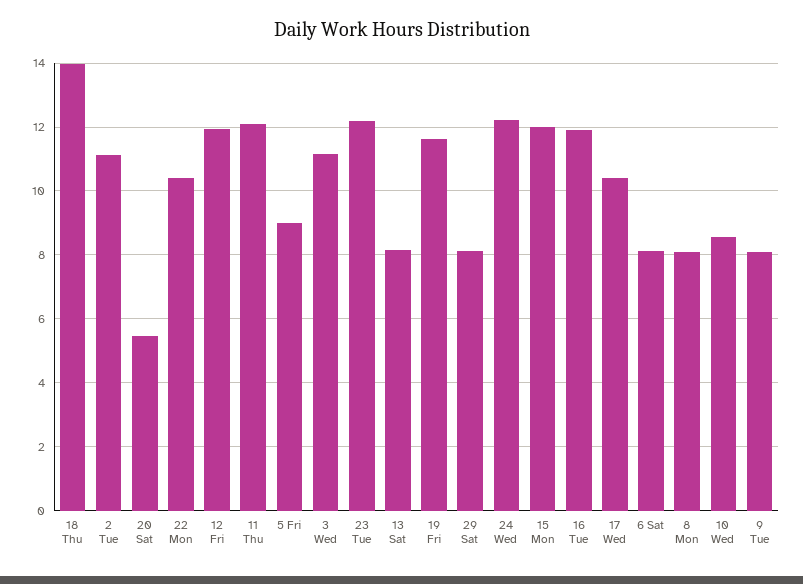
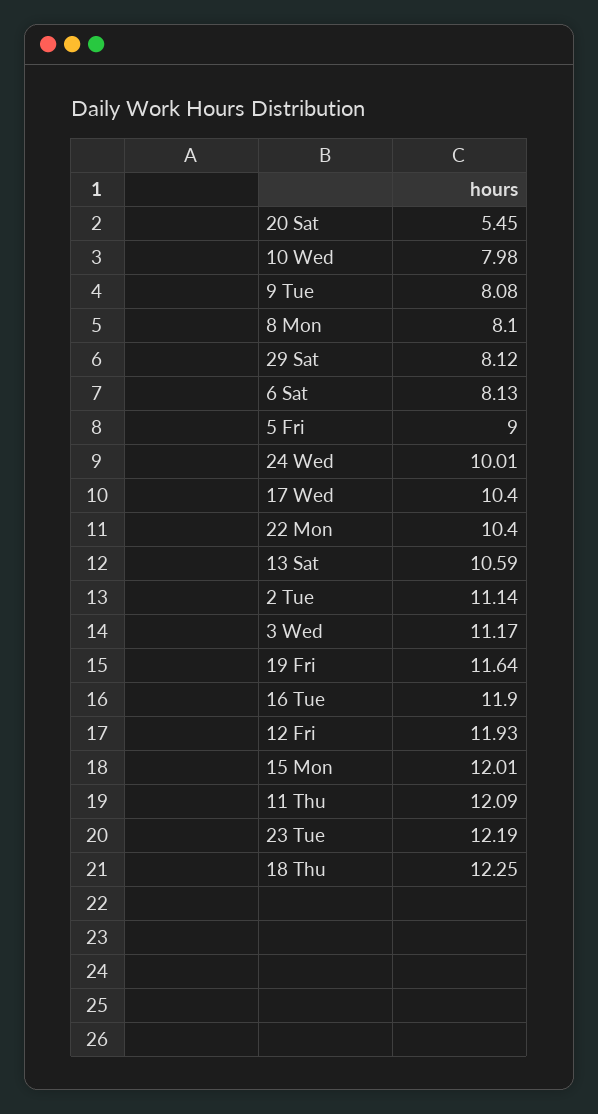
18 Thu: 14 -> 12.25
13 Sat: 8.2 -> 10.59
24 Wed: 12.2 -> 10.01
10 Wed: 8.6 -> 7.98

